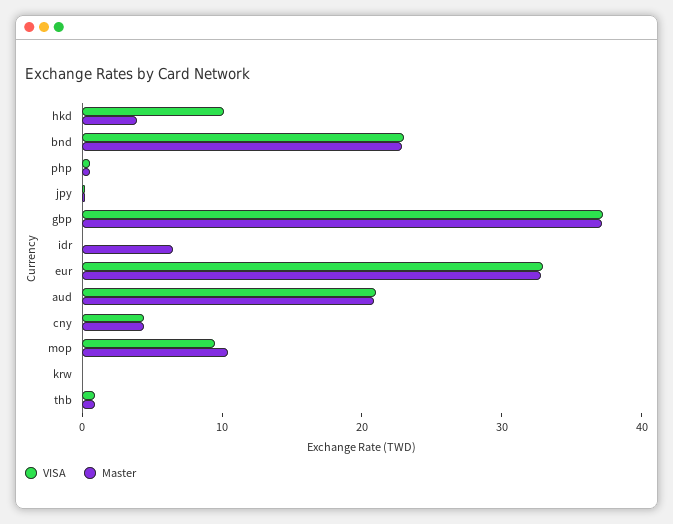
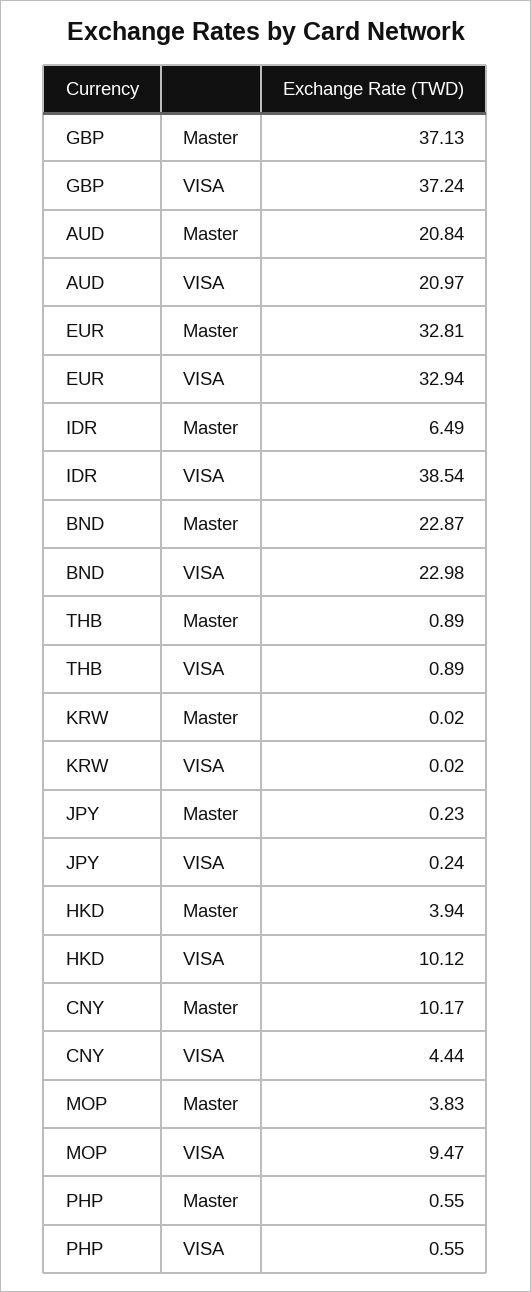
VISA, idr: 0 -> 38.54
Master, cny: 4 -> 10.17
Master, mop: 10 -> 3.83

